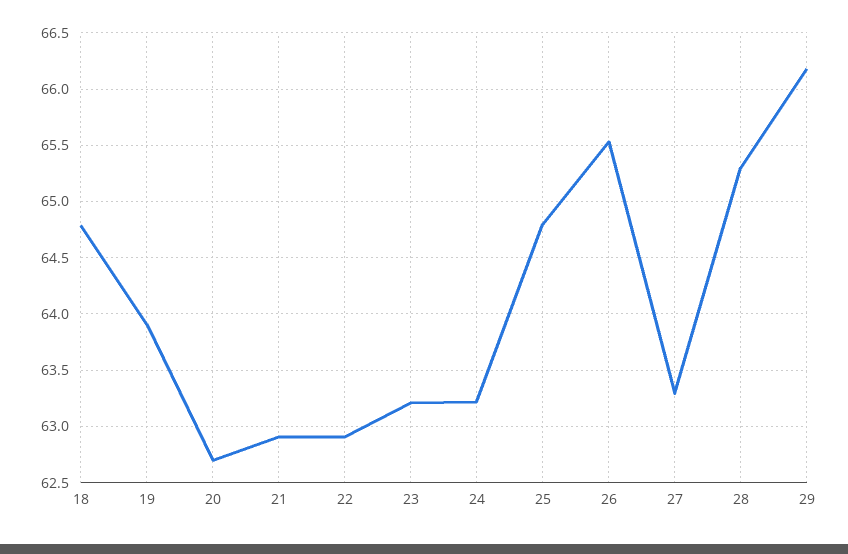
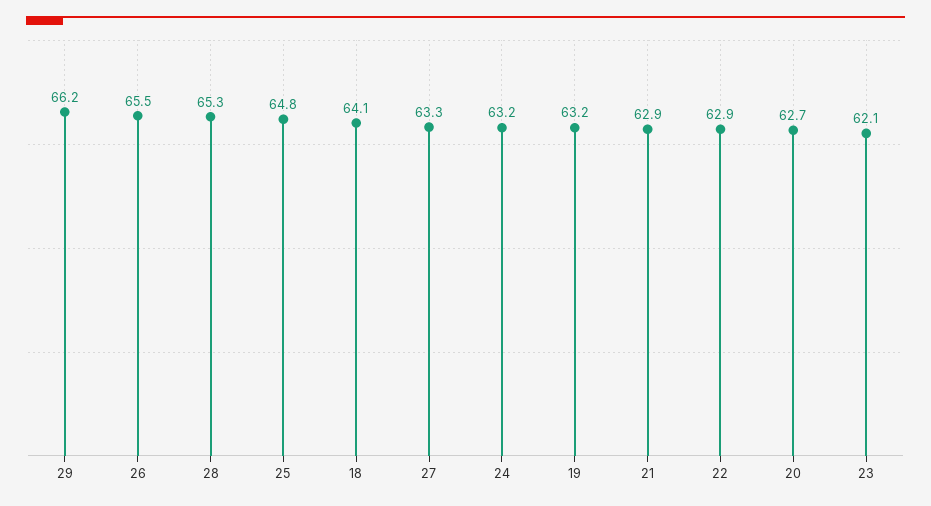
18: 64.8 -> 64.1
19: 63.9 -> 63.2
23: 63.2 -> 62.1

